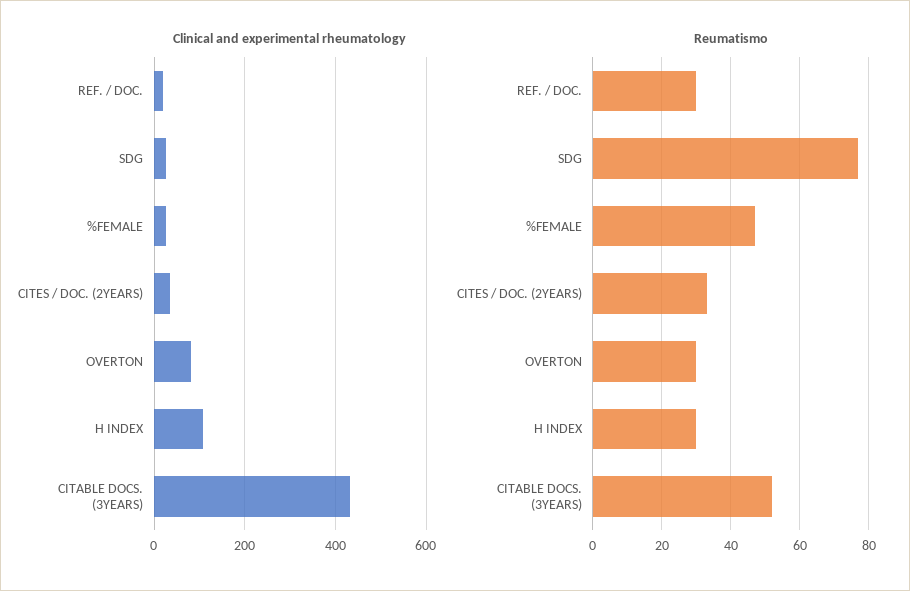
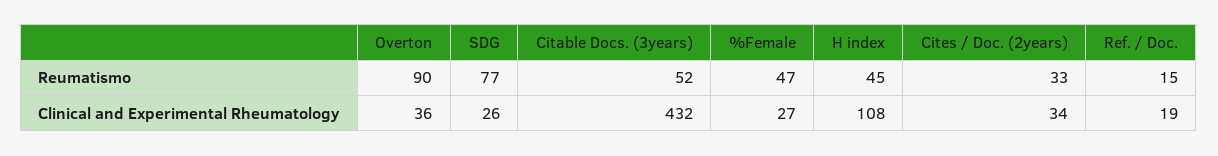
Clinical and experimental rheumatology, OVERTON: 80 -> 36
Reumatismo, REF. / DOC.: 30 -> 15
Reumatismo, OVERTON: 30 -> 90
Reumatismo, H INDEX: 30 -> 45

